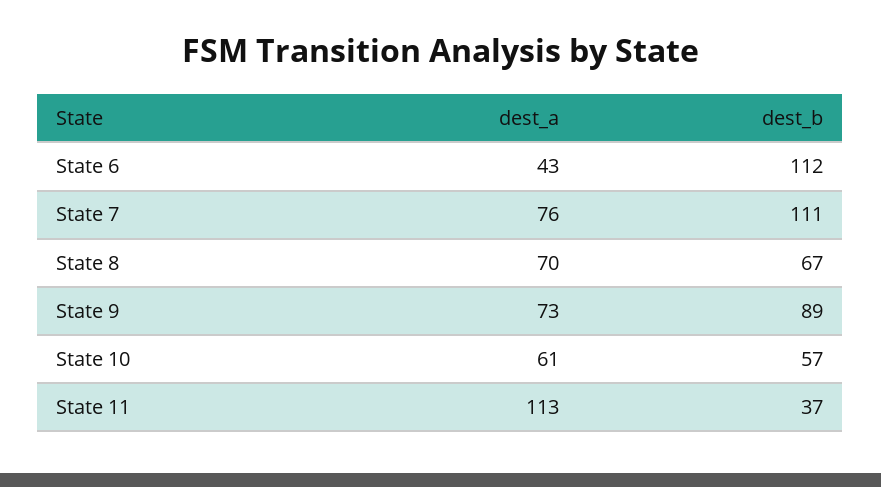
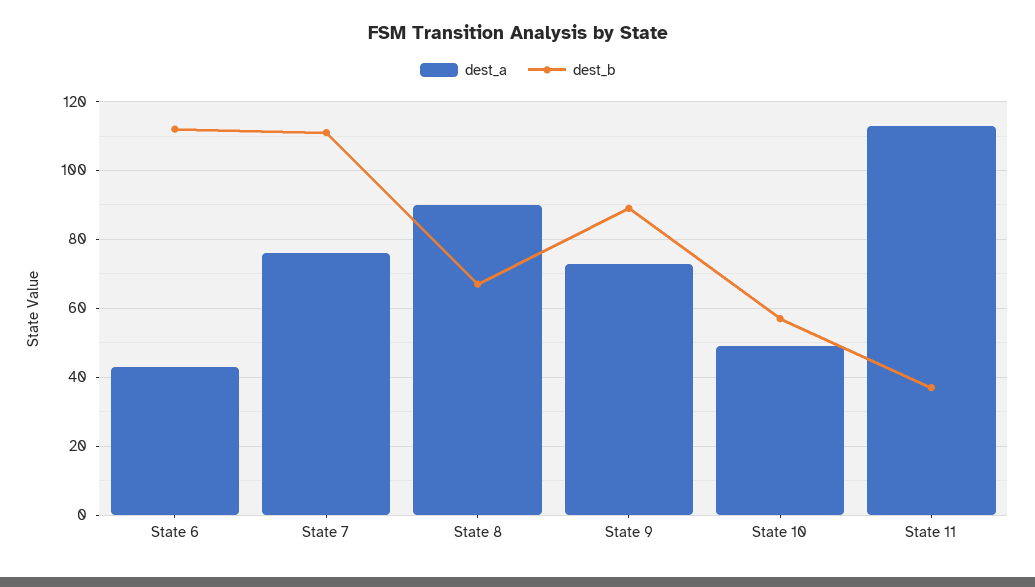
dest_a, State 8: 70 -> 90
dest_a, State 10: 61 -> 50

